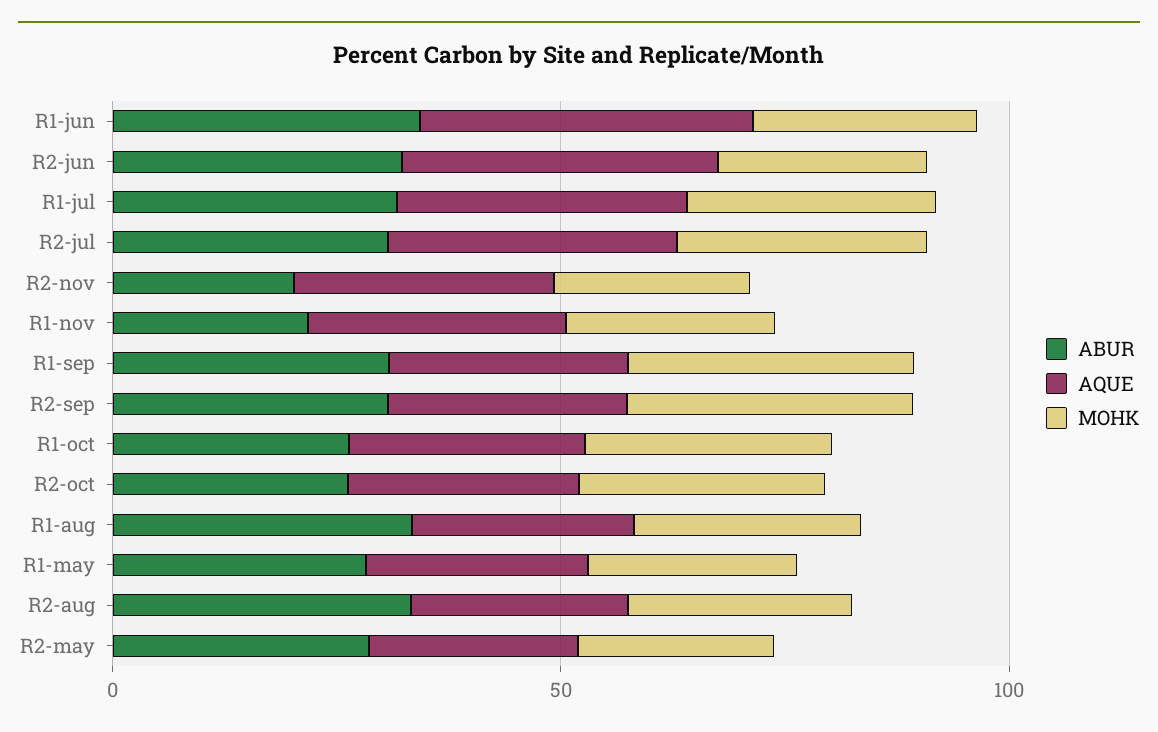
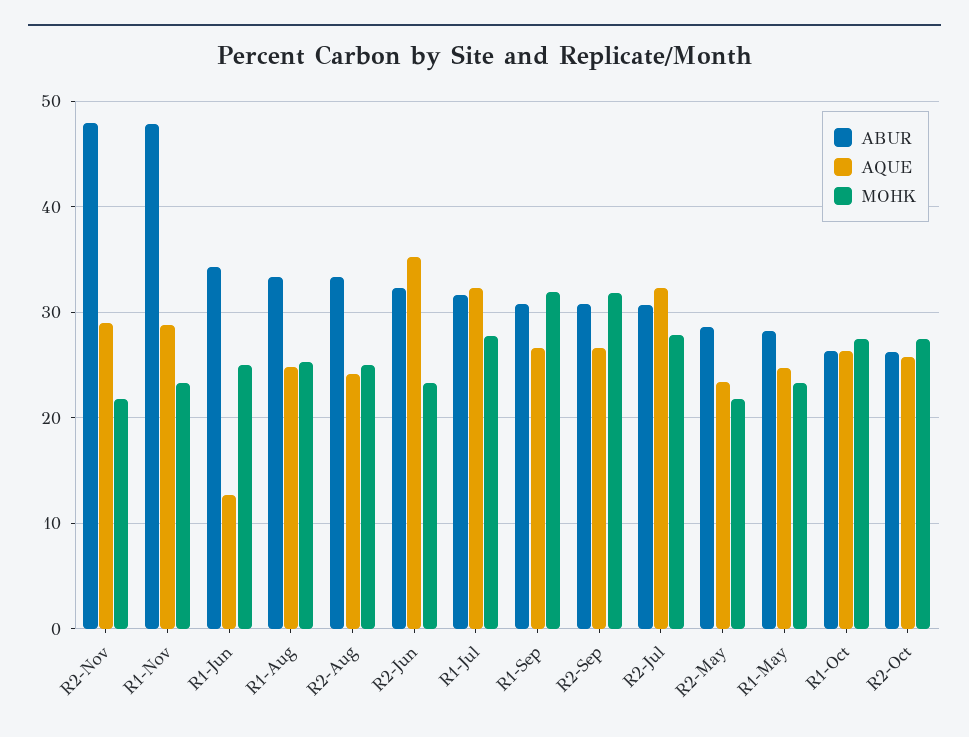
AQUE, R1-jun: 40 -> 13
ABUR, R2-nov: 20 -> 48
ABUR, R1-nov: 20 -> 48

